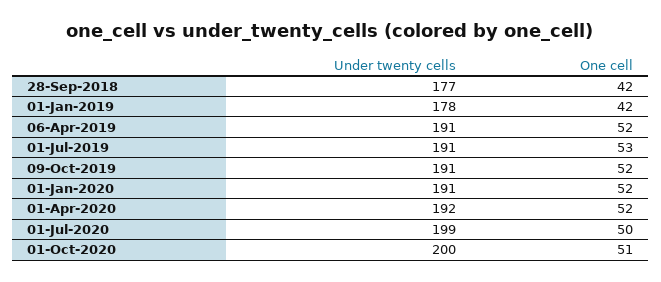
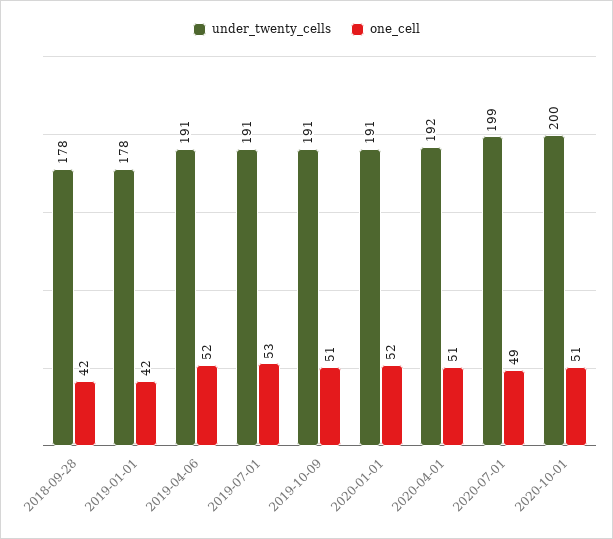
Under twenty cells, 28-Sep-2018: 177 -> 178
One cell, 09-Oct-2019: 52 -> 51
One cell, 01-Apr-2020: 52 -> 51
One cell, 01-Jul-2020: 50 -> 49

